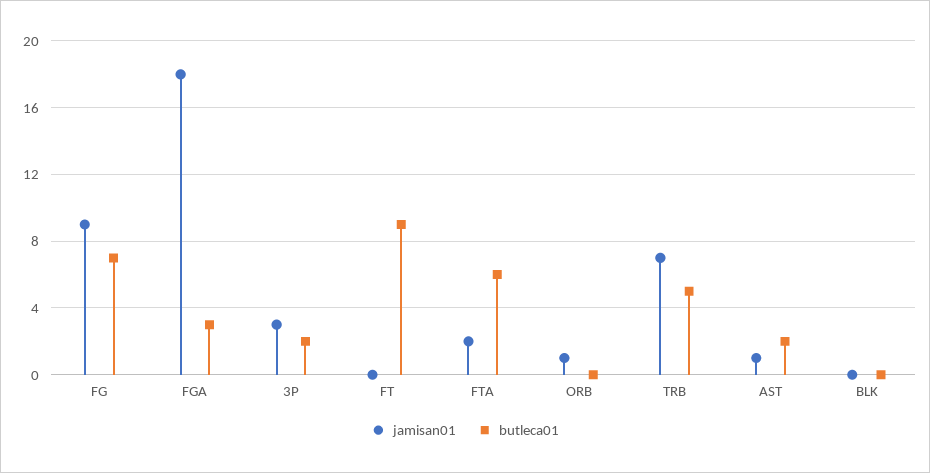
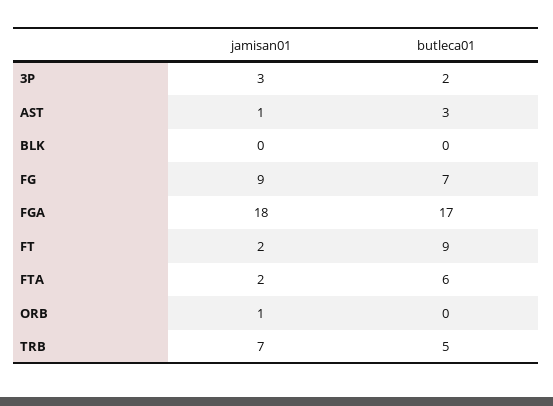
butleca01, FGA: 3 -> 17
jamisan01, FT: 0 -> 2
butleca01, AST: 2 -> 3

